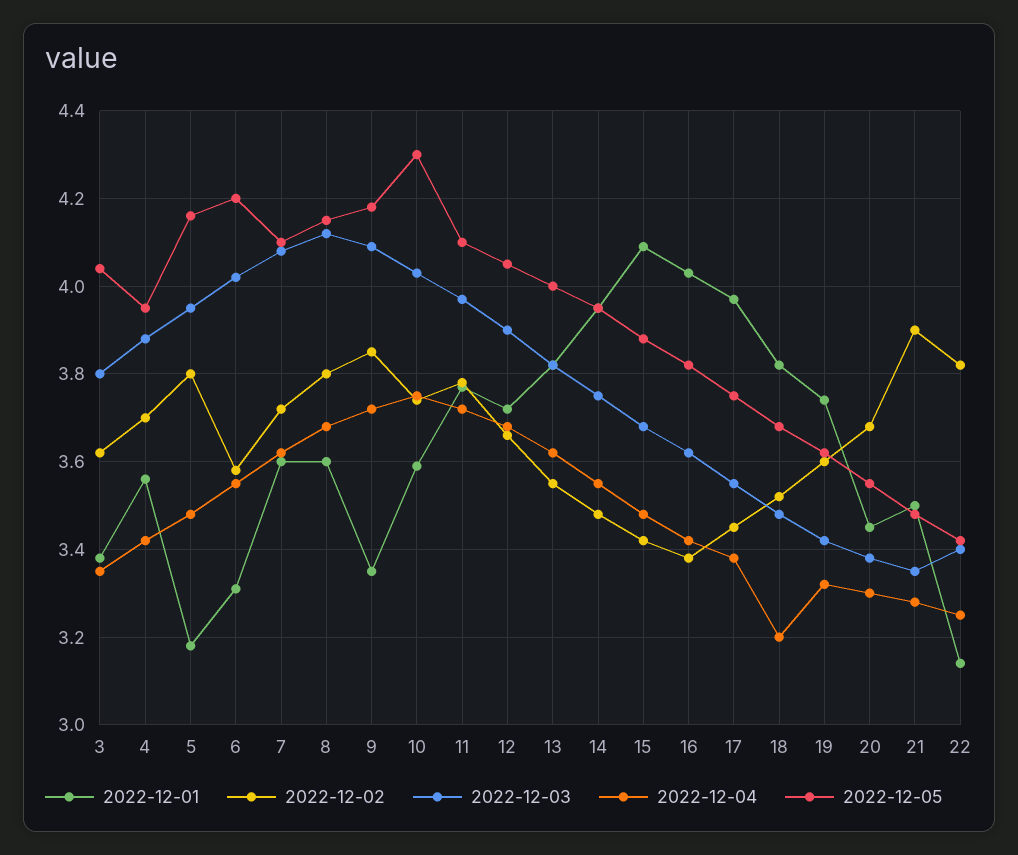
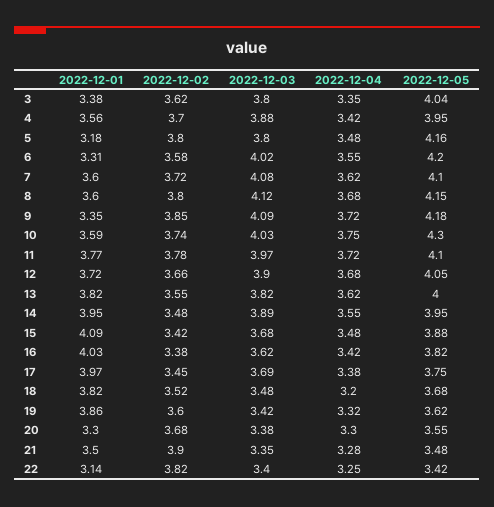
2022-12-03, 5: 3.95 -> 3.8
2022-12-03, 14: 3.75 -> 3.89
2022-12-03, 17: 3.55 -> 3.69
2022-12-01, 19: 3.75 -> 3.86
2022-12-01, 20: 3.45 -> 3.3

